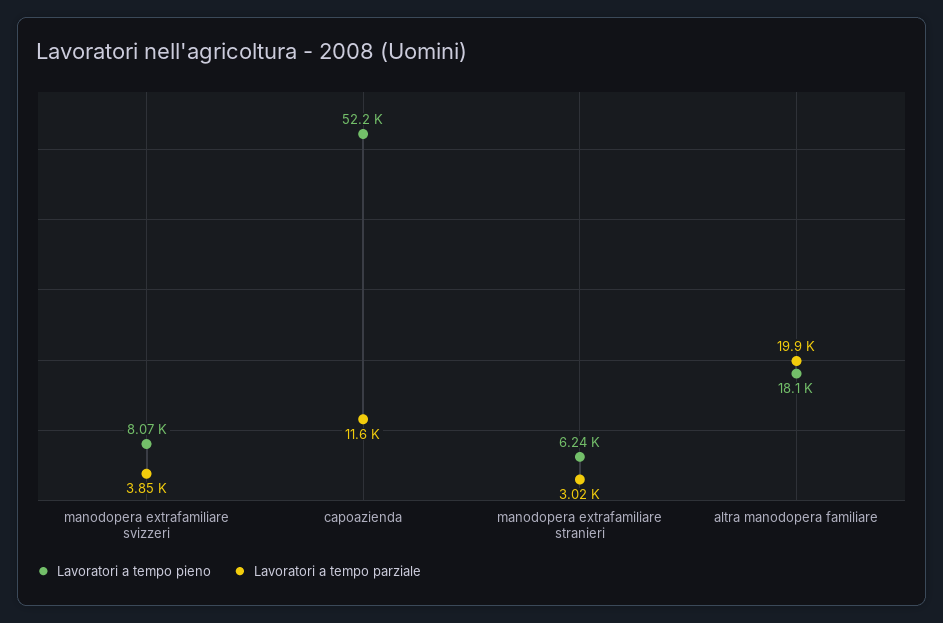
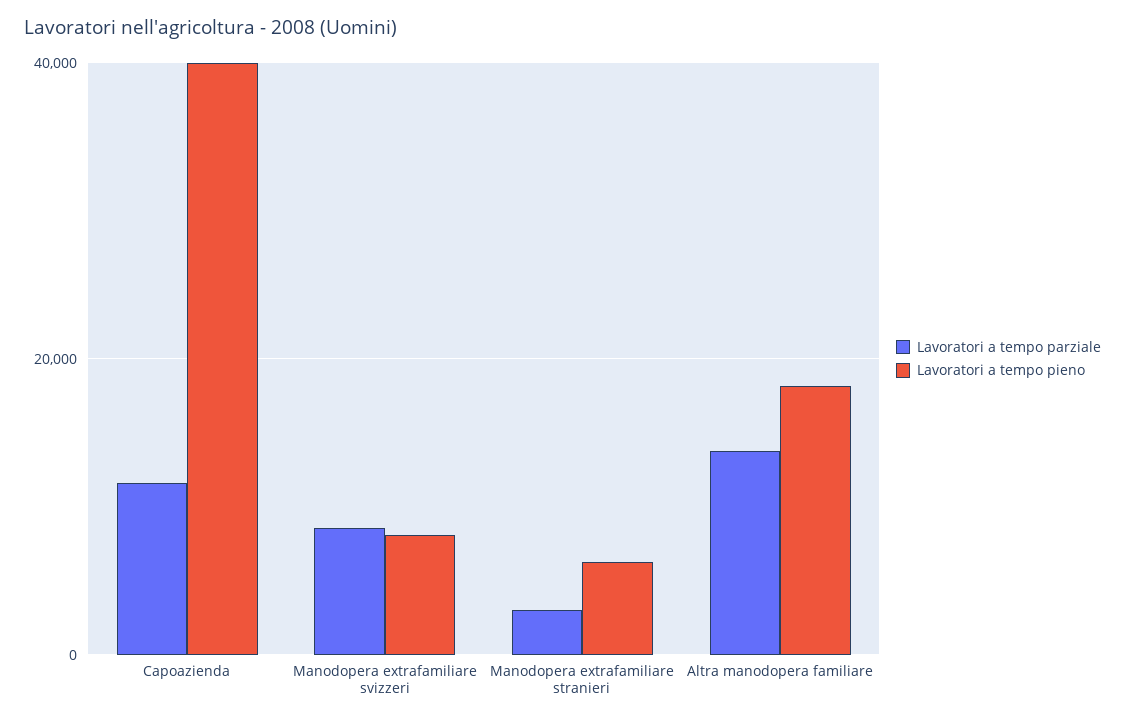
Lavoratori a tempo parziale, manodopera extrafamiliare svizzeri: 3850 -> 8000
Lavoratori a tempo pieno, capoazienda: 52200 -> 40000
Lavoratori a tempo parziale, altra manodopera familiare: 19900 -> 14000

